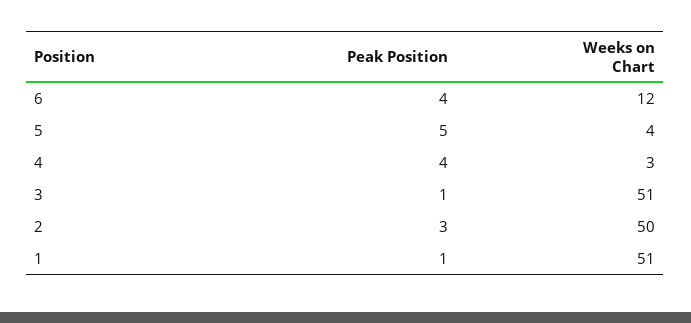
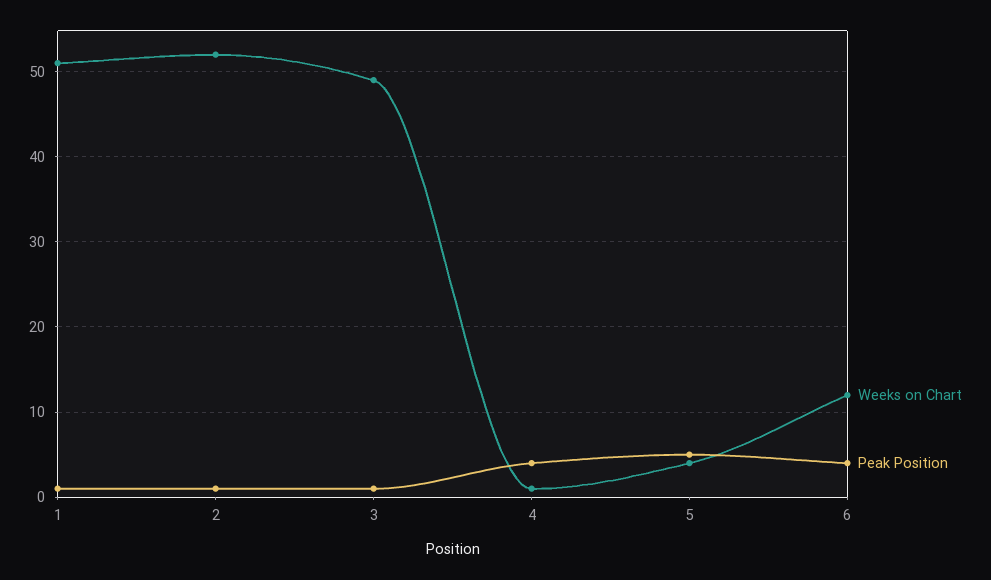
Weeks on Chart, 4: 3 -> 1
Weeks on Chart, 3: 51 -> 49
Peak Position, 2: 3 -> 1
Weeks on Chart, 2: 50 -> 52

